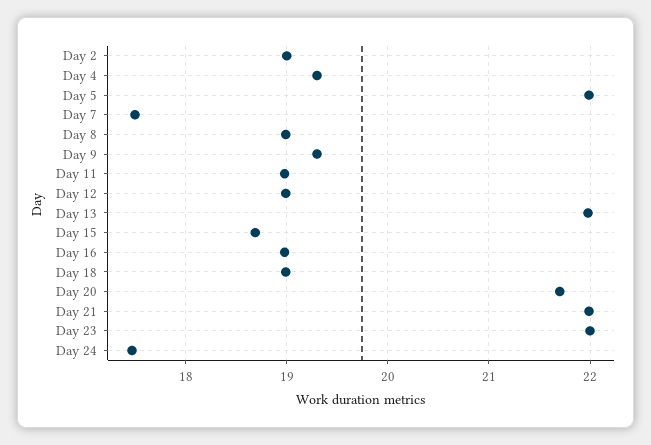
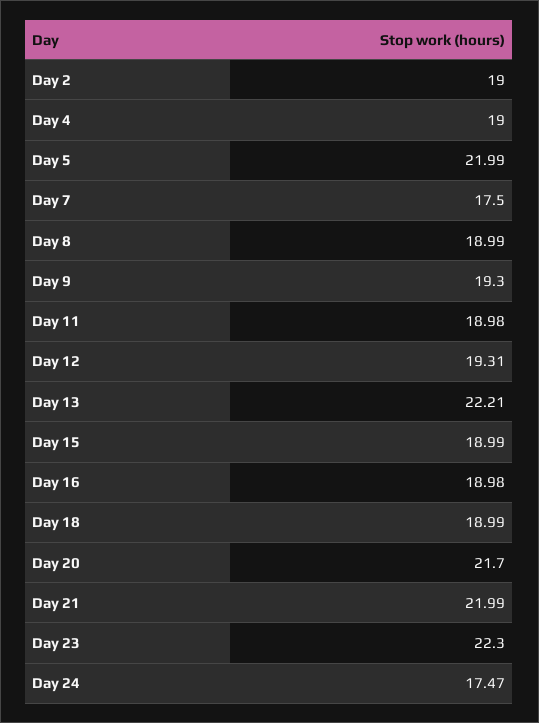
Day 4: 19.3 -> 19
Day 12: 19 -> 19.31
Day 13: 22 -> 22.21
Day 15: 18.7 -> 18.99
Day 23: 22 -> 22.3

